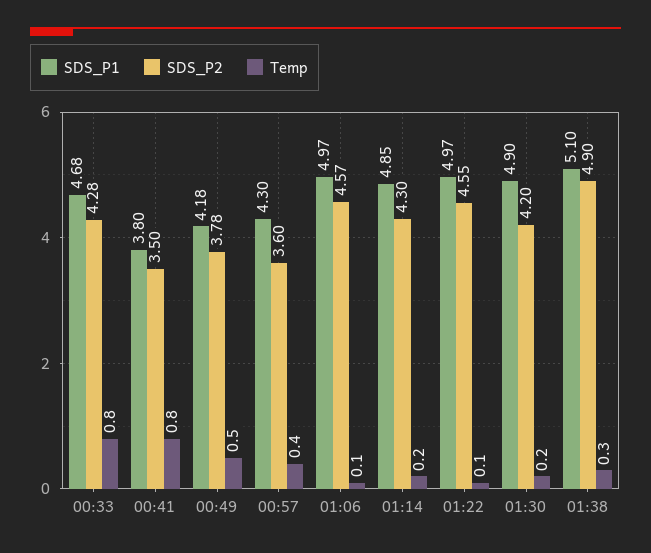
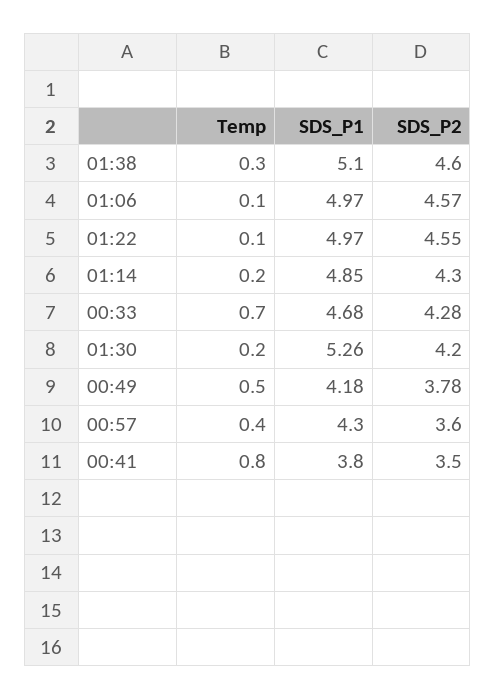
Temp, 00:33: 0.8 -> 0.7
SDS_P1, 01:30: 4.9 -> 5.26
SDS_P2, 01:38: 4.9 -> 4.6

